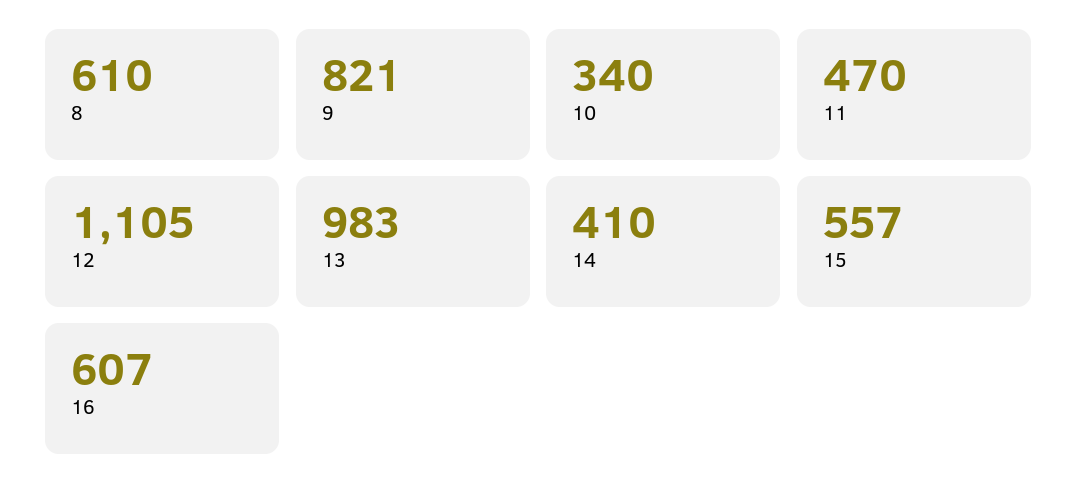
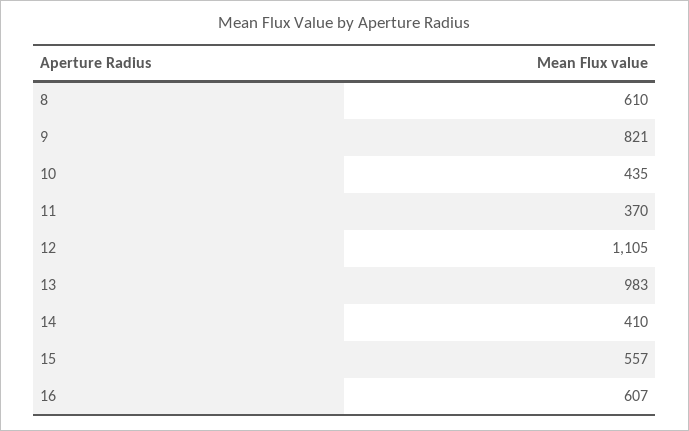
10: 340 -> 435
11: 470 -> 370

